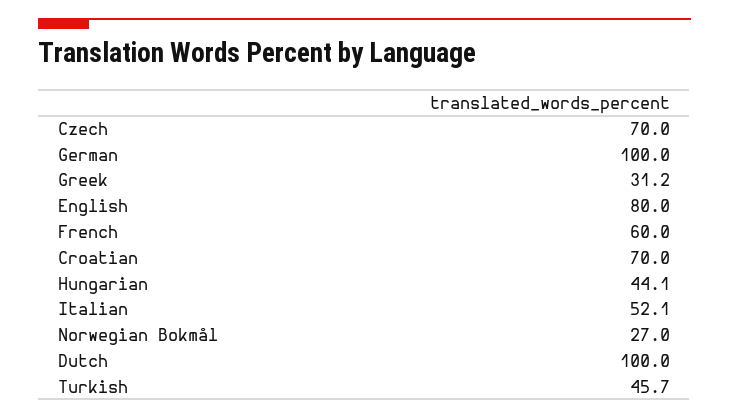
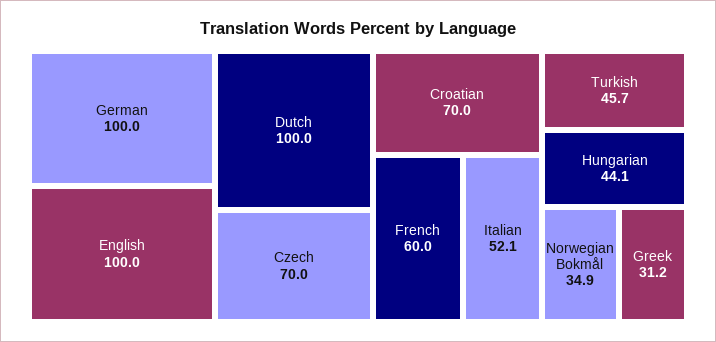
English: 80 -> 100
Norwegian Bokmål: 27 -> 34.9

